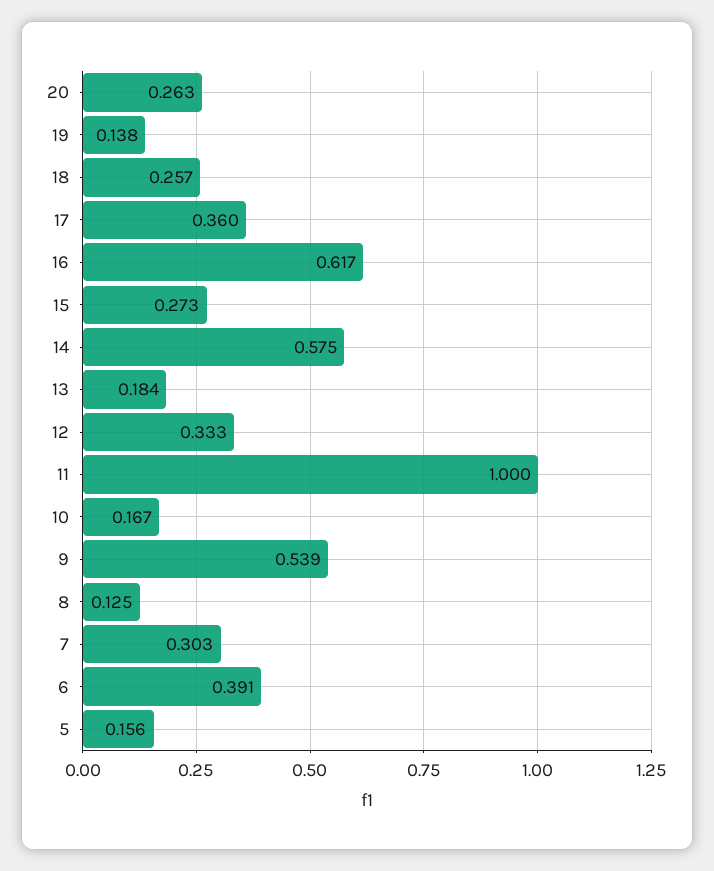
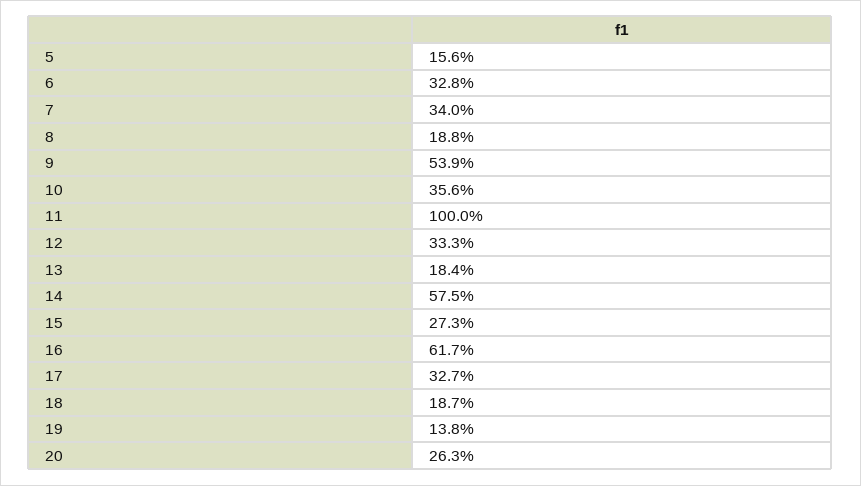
18: 0.257 -> 0.187
17: 0.36 -> 0.327
10: 0.167 -> 0.356
8: 0.125 -> 0.188
7: 0.303 -> 0.34
6: 0.391 -> 0.328

